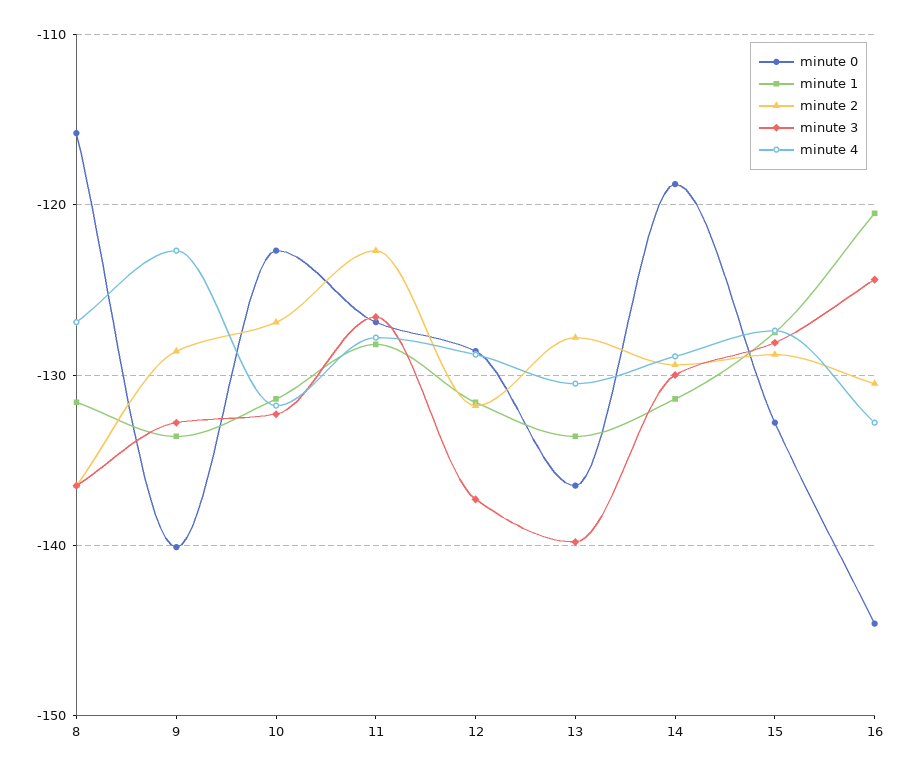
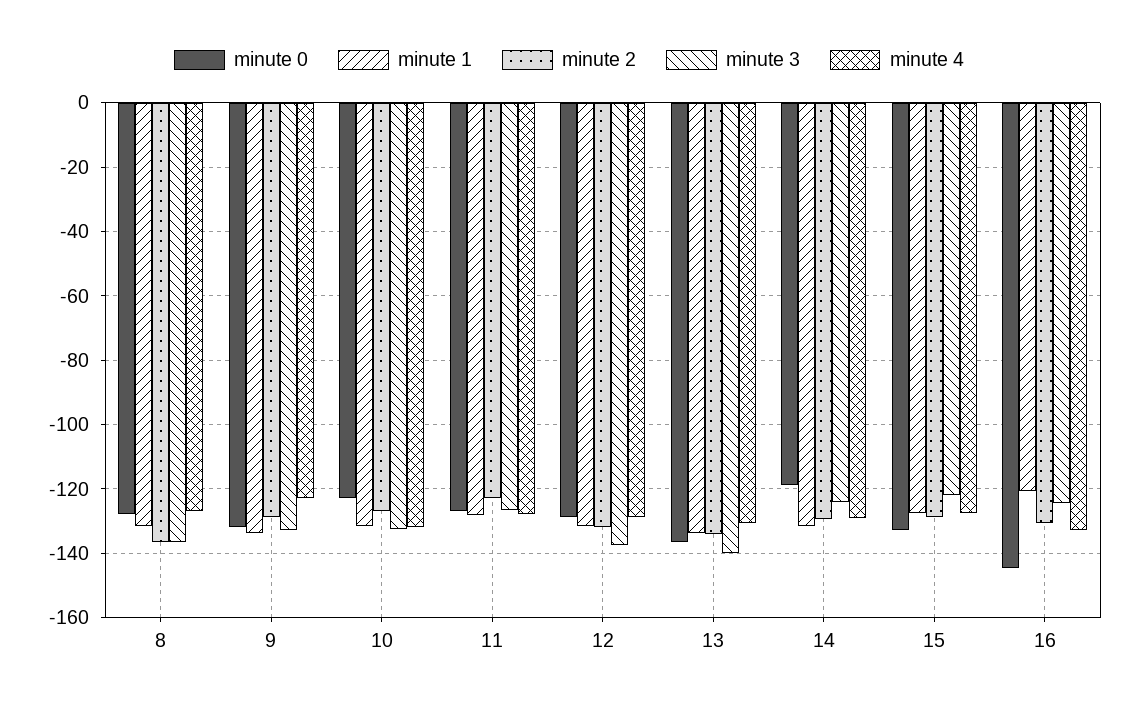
minute 0, 8: -116 -> -128
minute 0, 9: -140 -> -132
minute 2, 13: -128 -> -134
minute 3, 14: -130 -> -124
minute 3, 15: -128 -> -122

